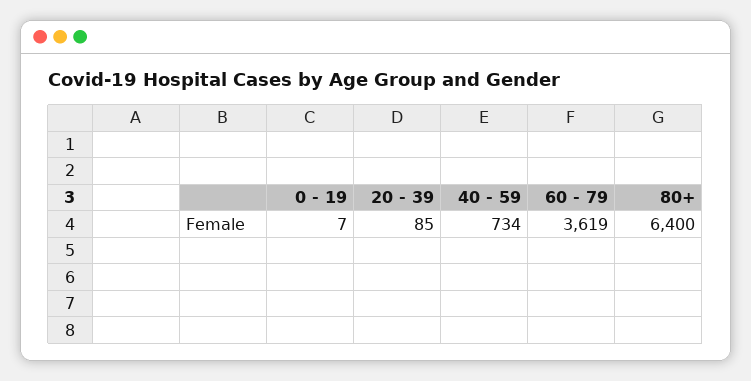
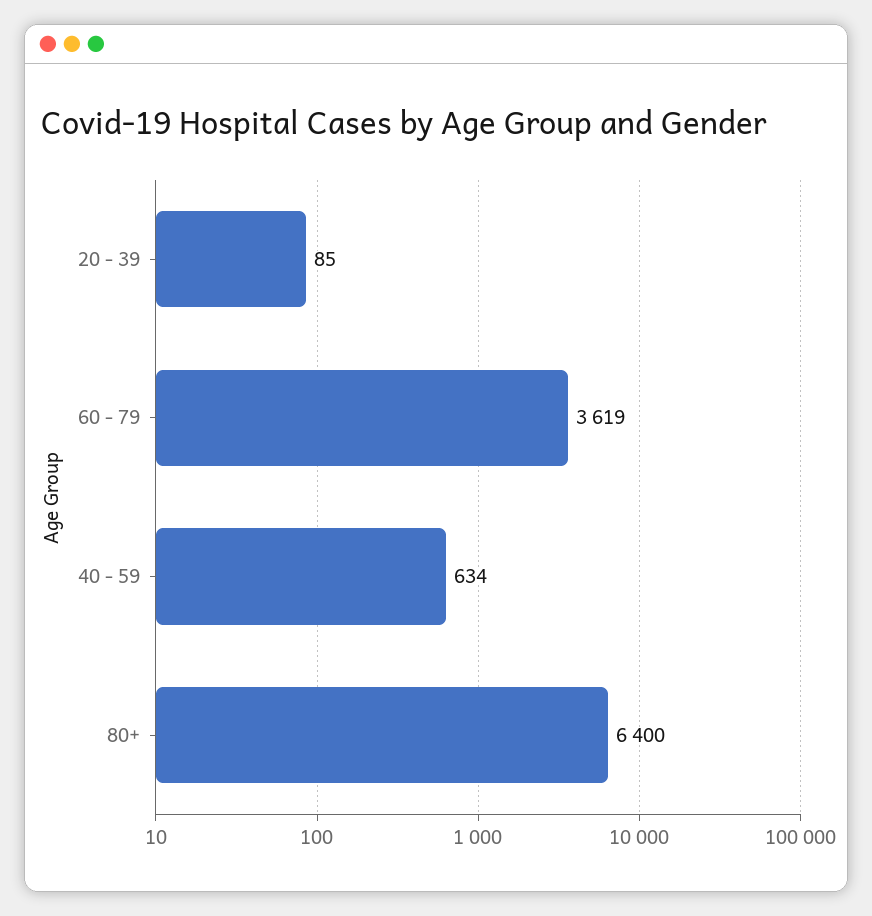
0 - 19: 7 -> none
40 - 59: 734 -> 634

